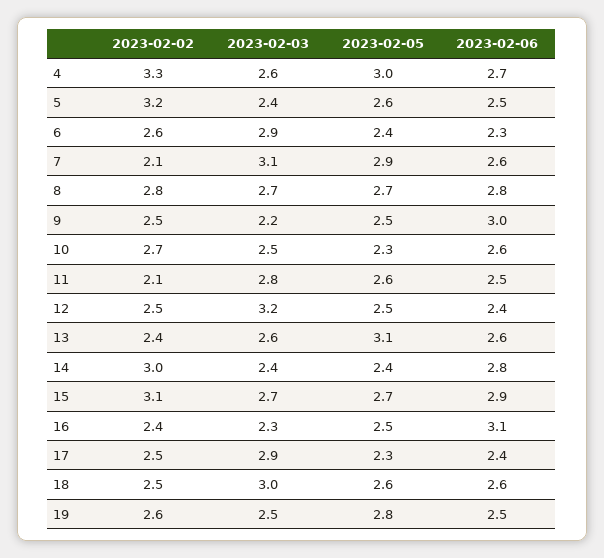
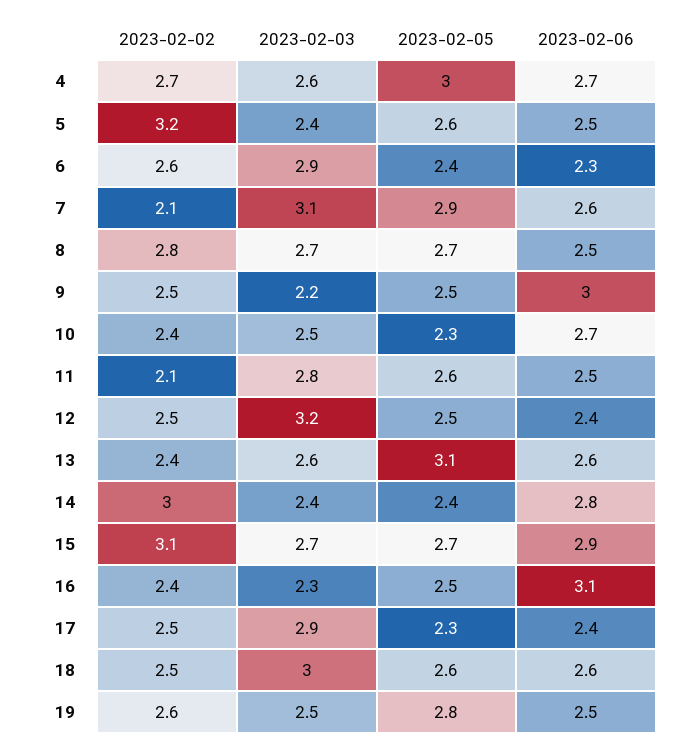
2023-02-02, 4: 3.3 -> 2.7
2023-02-06, 8: 2.8 -> 2.5
2023-02-02, 10: 2.7 -> 2.4
2023-02-06, 10: 2.6 -> 2.7

